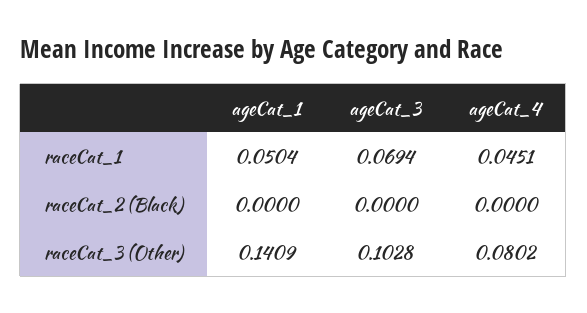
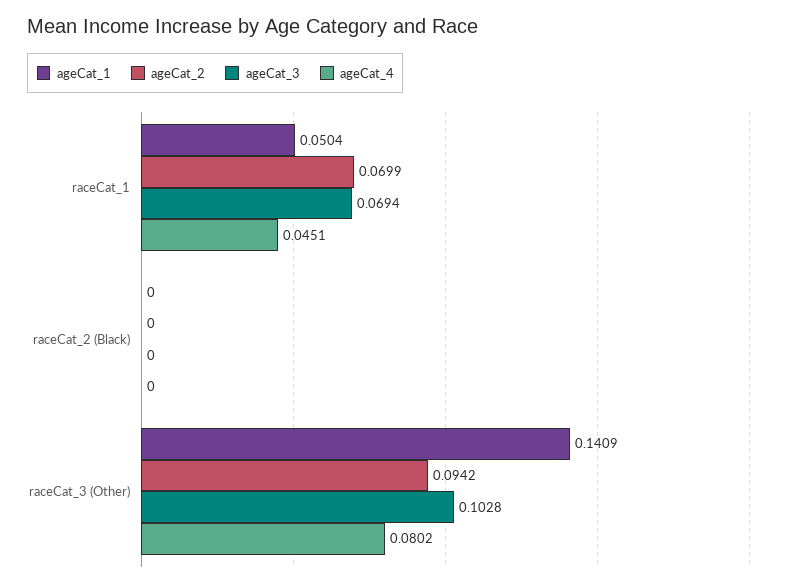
ageCat_2, raceCat_1: none -> 0.0699
ageCat_2, raceCat_2 (Black): none -> 0
ageCat_2, raceCat_3 (Other): none -> 0.0942

